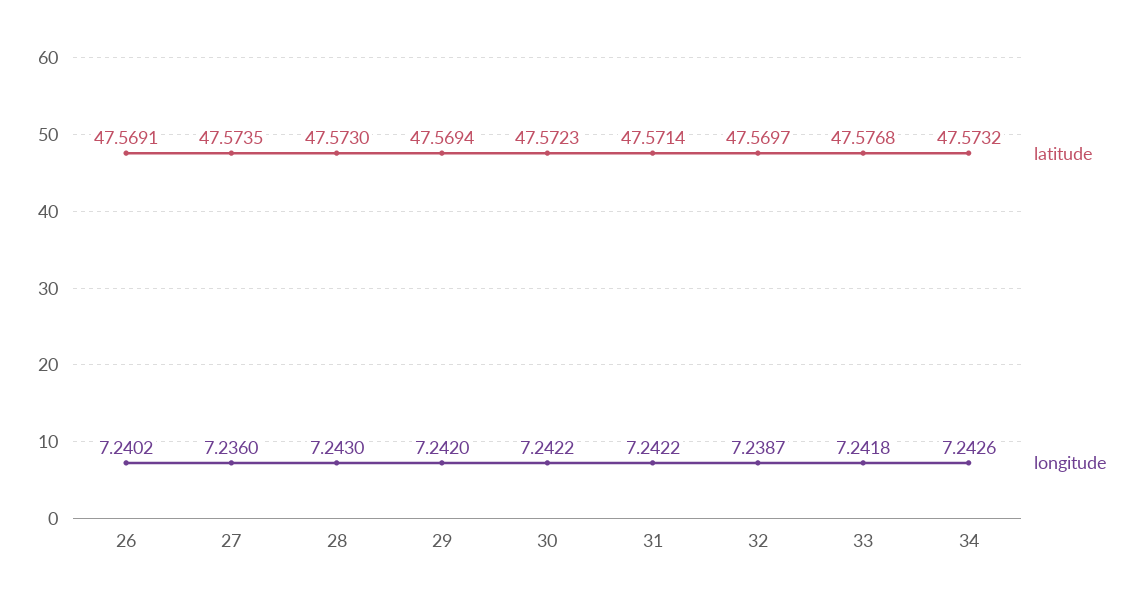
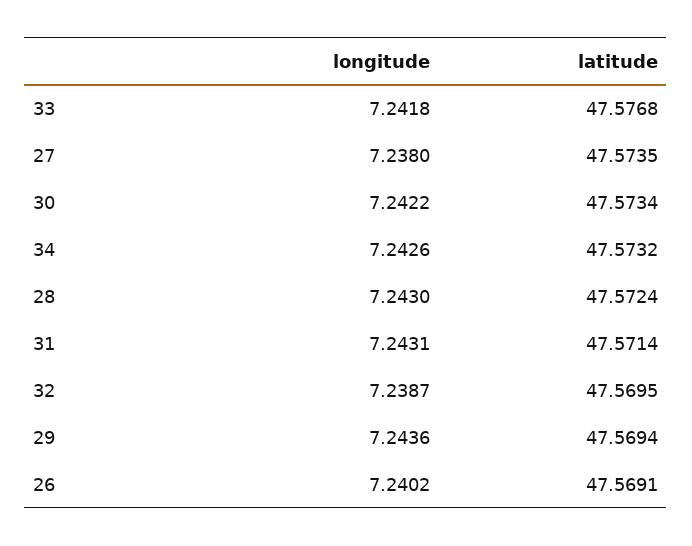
longitude, 27: 7.236 -> 7.238
latitude, 28: 47.573 -> 47.5724
longitude, 29: 7.242 -> 7.2436
latitude, 30: 47.5723 -> 47.5734
longitude, 31: 7.2422 -> 7.2431
latitude, 32: 47.5697 -> 47.5695

